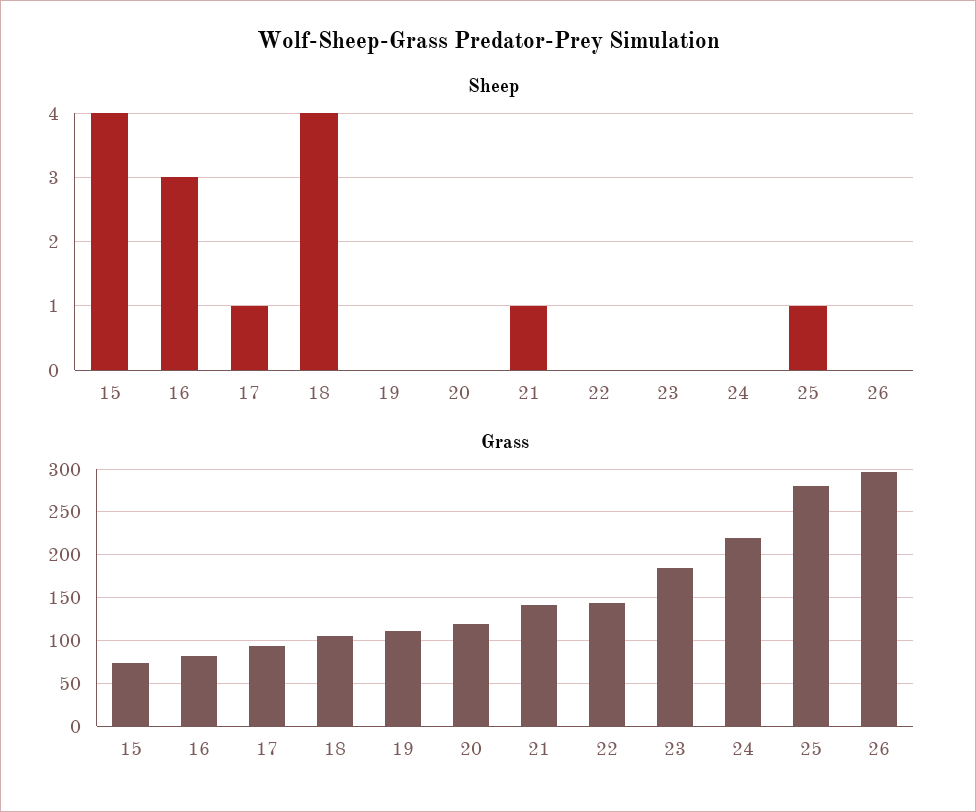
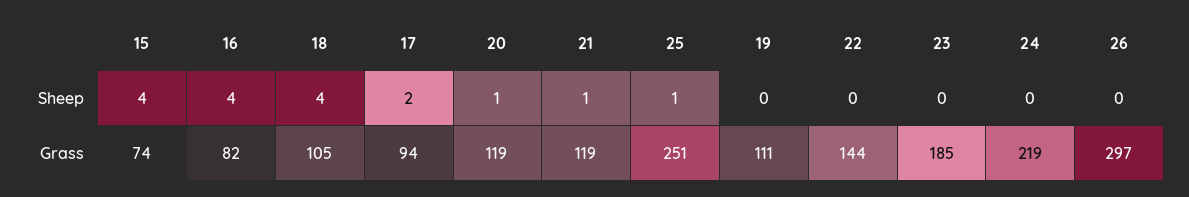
Sheep, 16: 3 -> 4
Sheep, 17: 1 -> 2
Sheep, 20: 0 -> 1
Grass, 21: 140 -> 119
Grass, 25: 280 -> 251

